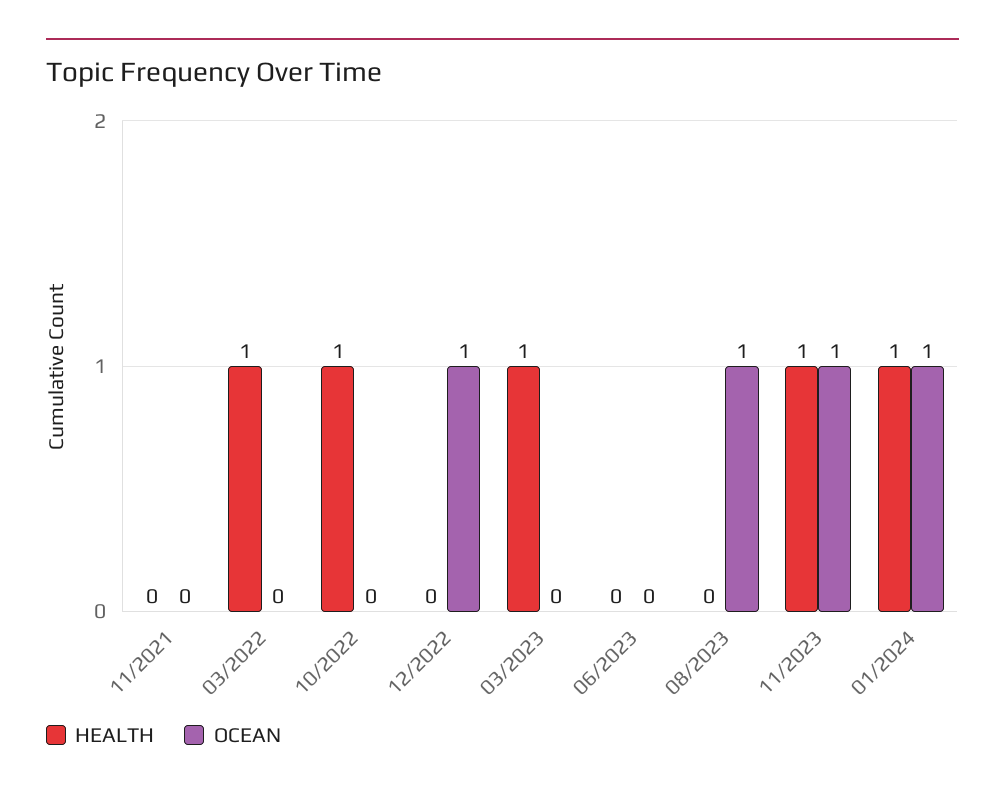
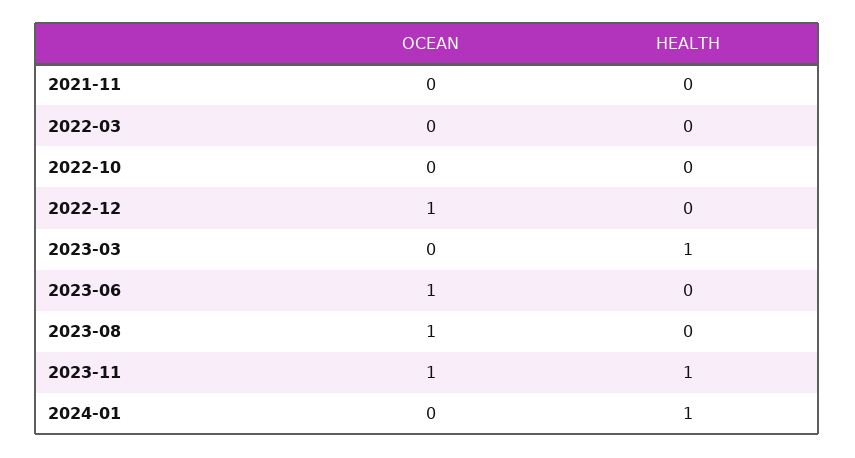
HEALTH, 03/2022: 1 -> 0
HEALTH, 10/2022: 1 -> 0
OCEAN, 06/2023: 0 -> 1
OCEAN, 01/2024: 1 -> 0

